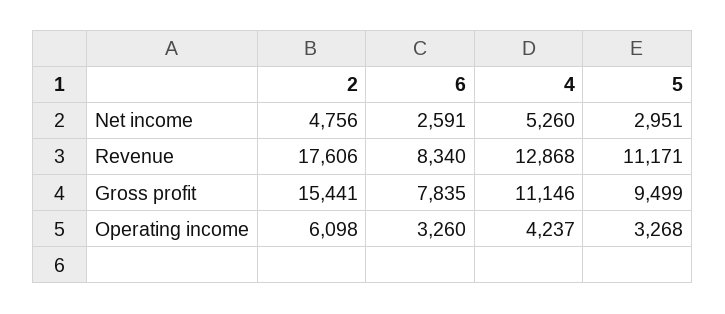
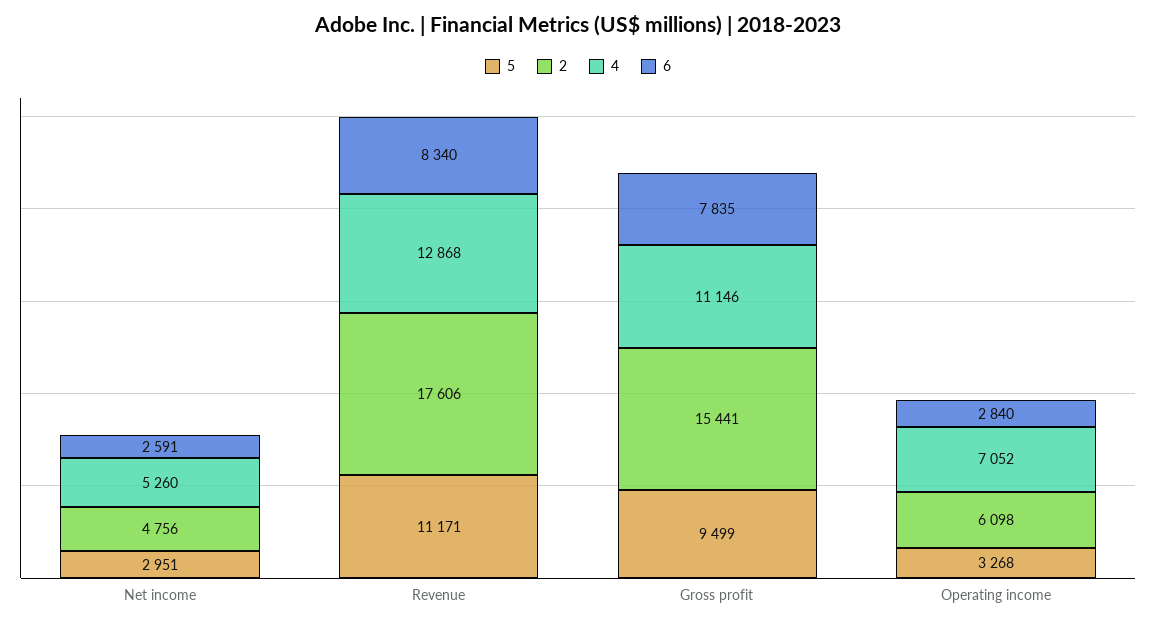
6, Operating income: 3260 -> 2840
4, Operating income: 4237 -> 7052

